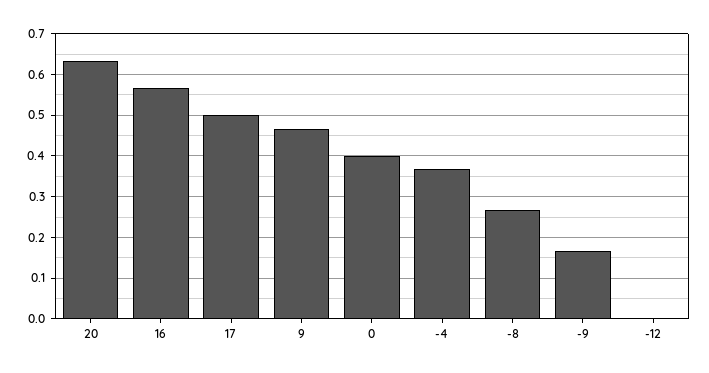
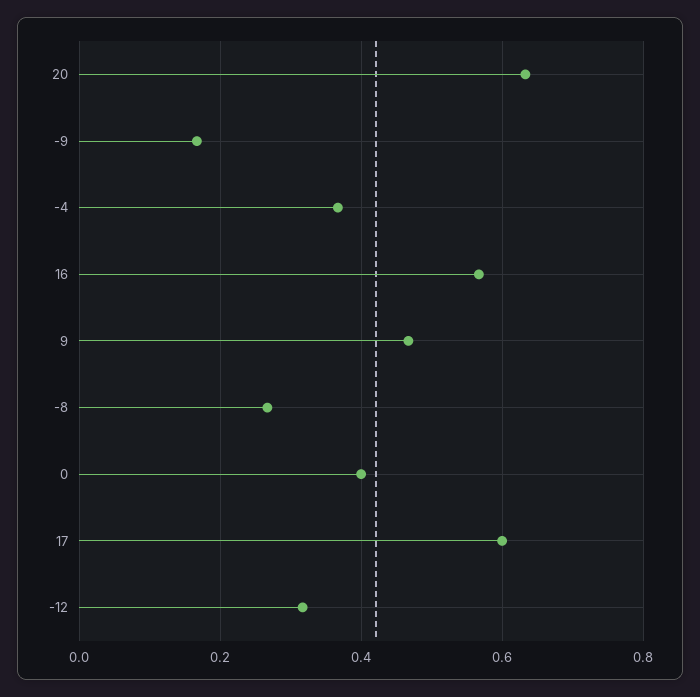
17: 0.5 -> 0.6
-12: 0 -> 0.32

